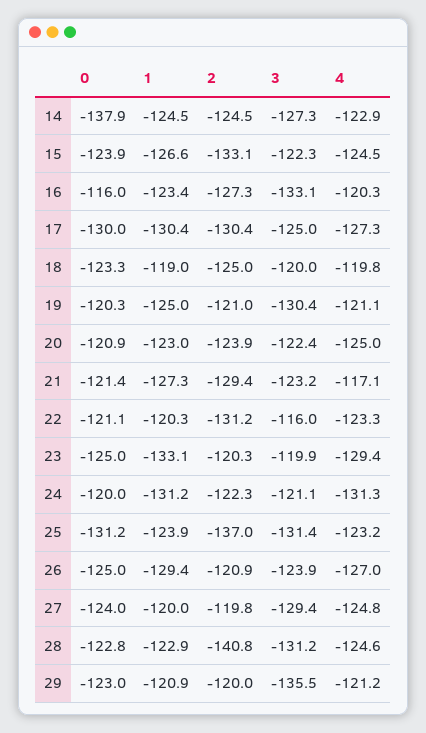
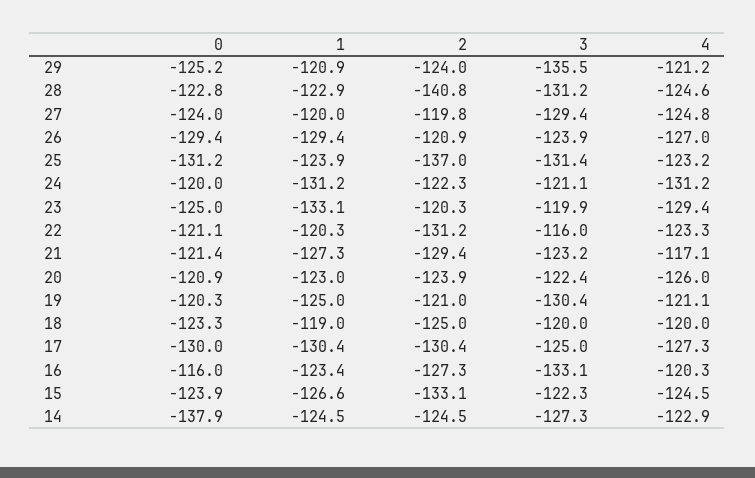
4, 18: -119.8 -> -120
4, 20: -125 -> -126
4, 24: -131.3 -> -131.2
0, 26: -125 -> -129.4
0, 29: -123 -> -125.2
2, 29: -120 -> -124

